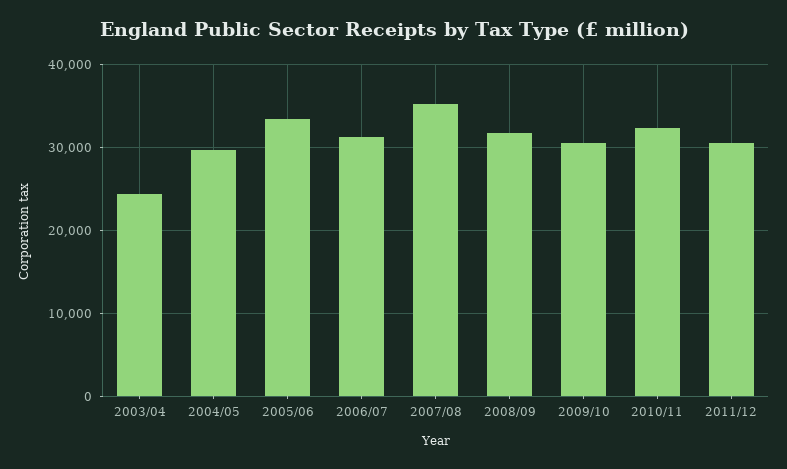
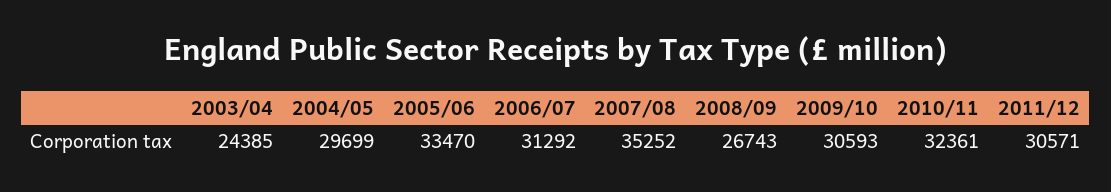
2008/09: 32000 -> 26743

